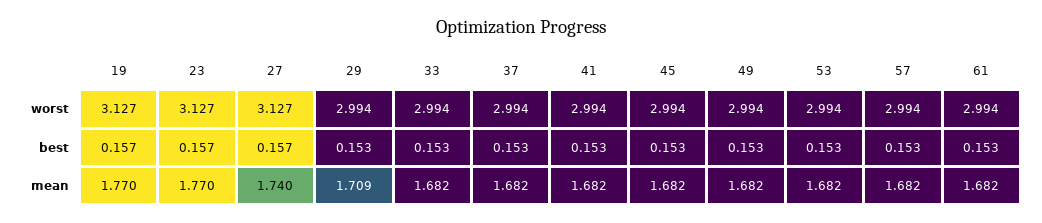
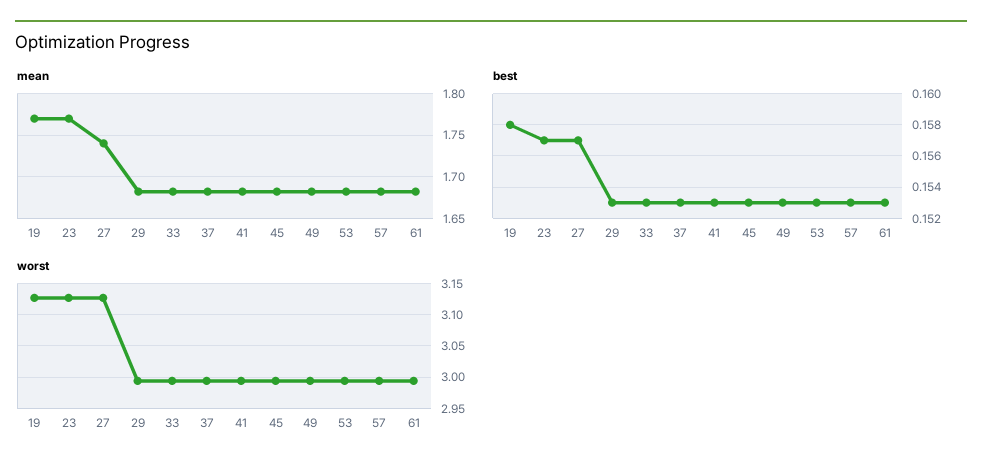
best, 19: 0.157 -> 0.158
mean, 29: 1.709 -> 1.68

